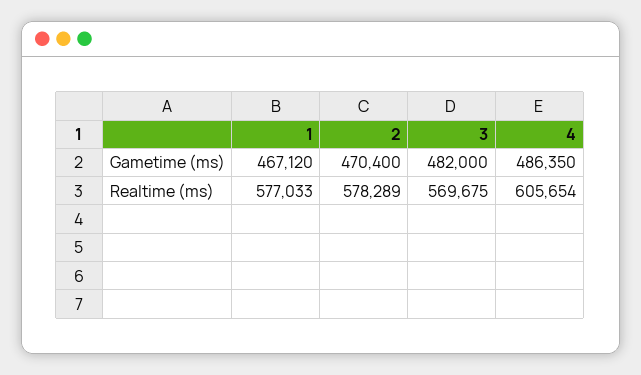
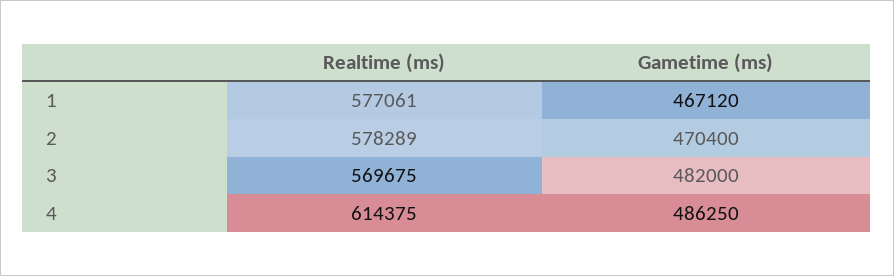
4, Gametime (ms): 486350 -> 486250
1, Realtime (ms): 577033 -> 577061
4, Realtime (ms): 605654 -> 614375

